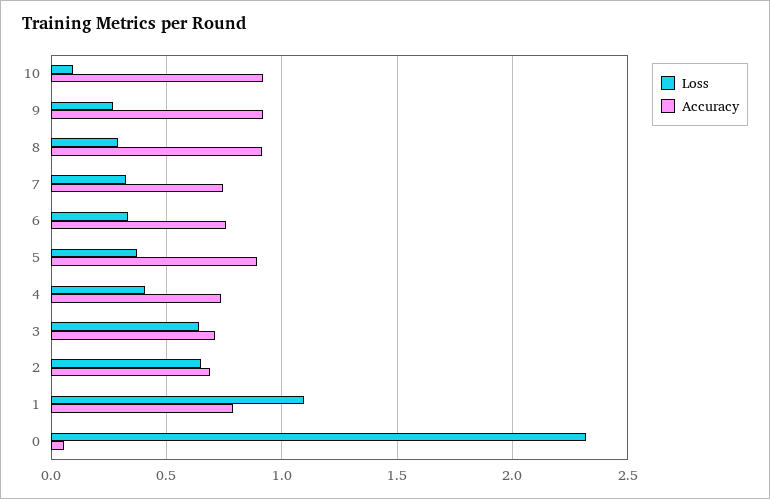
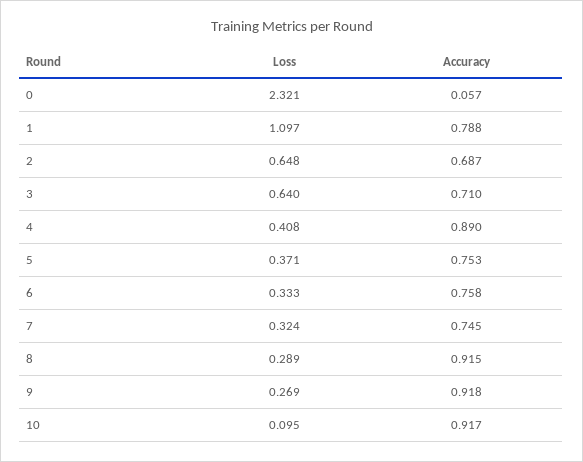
Accuracy, 5: 0.9 -> 0.753
Accuracy, 4: 0.75 -> 0.89

